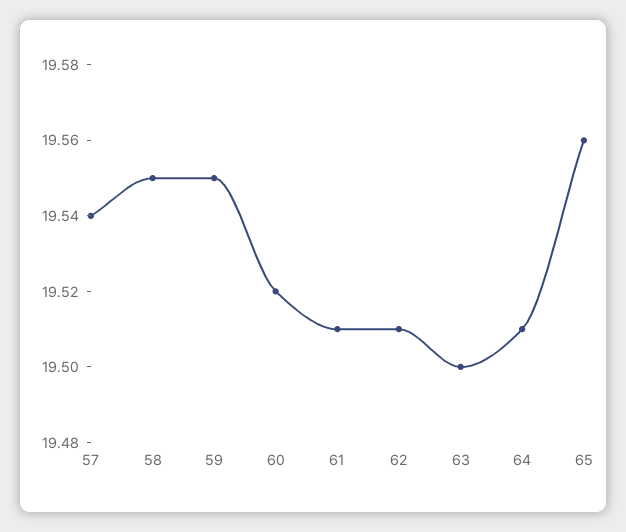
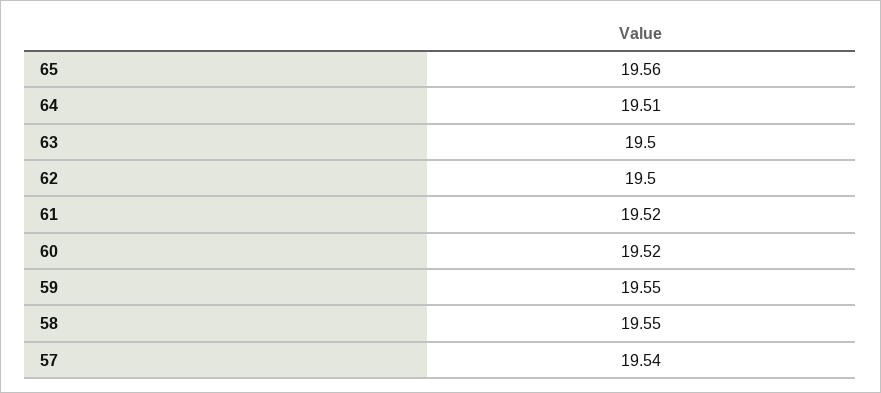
61: 19.51 -> 19.52
62: 19.51 -> 19.5

